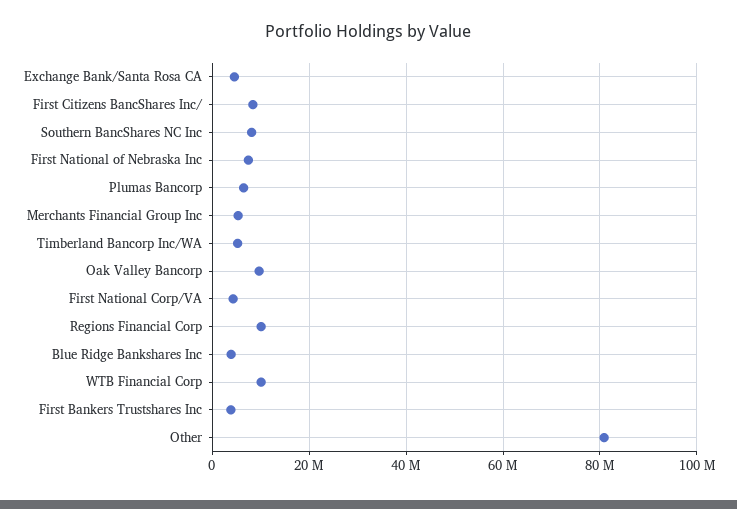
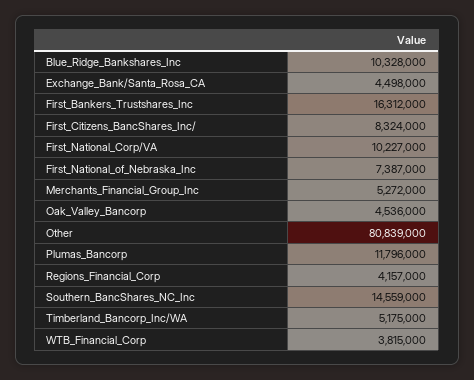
Southern BancShares NC Inc: 8000000 -> 14559000
Plumas Bancorp: 6000000 -> 11796000
Oak Valley Bancorp: 10000000 -> 4536000
First National Corp/VA: 4000000 -> 10227000
Regions Financial Corp: 10000000 -> 4157000
Blue Ridge Bankshares Inc: 4000000 -> 10328000
WTB Financial Corp: 10000000 -> 3815000
First Bankers Trustshares Inc: 4000000 -> 16312000

